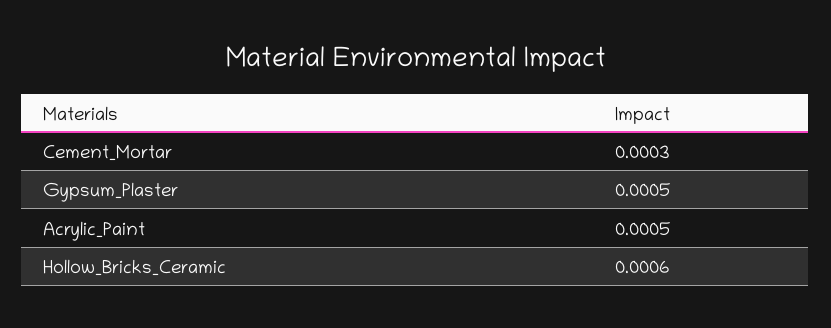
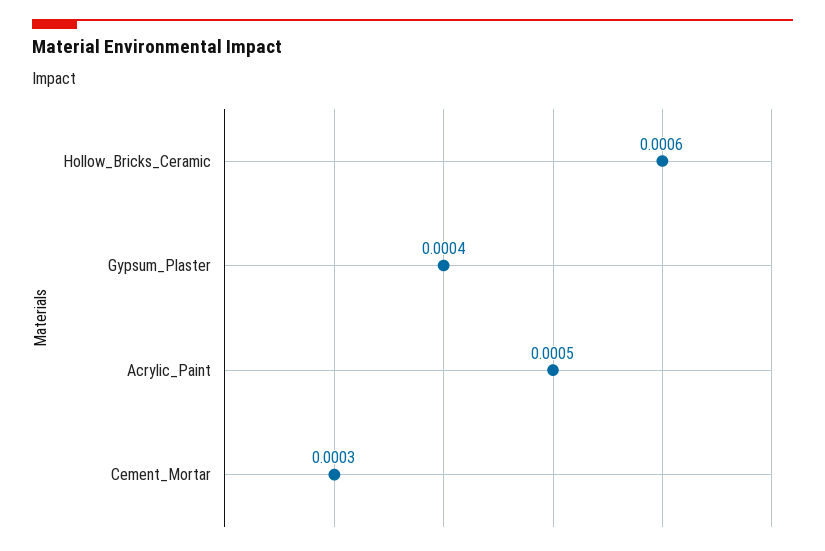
Gypsum_Plaster: 0.0005 -> 0.0004

